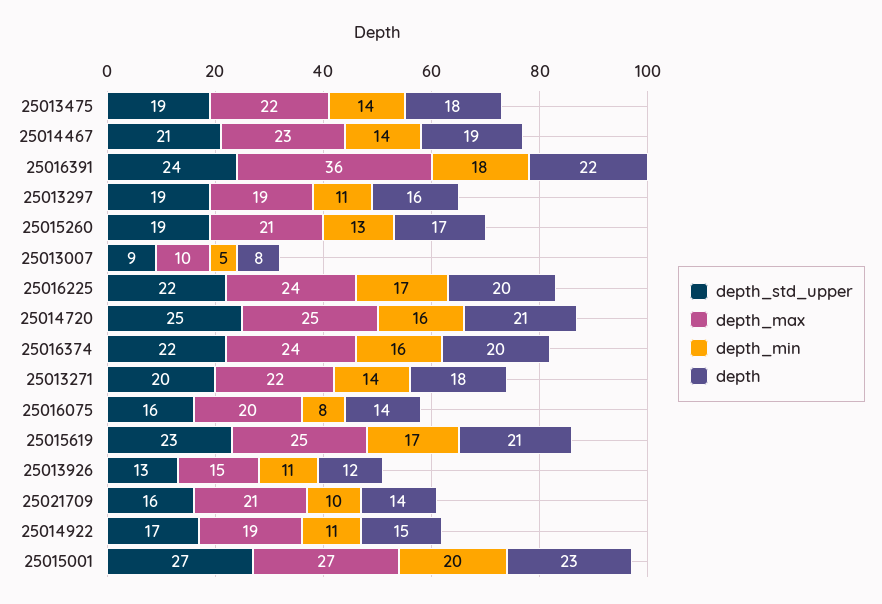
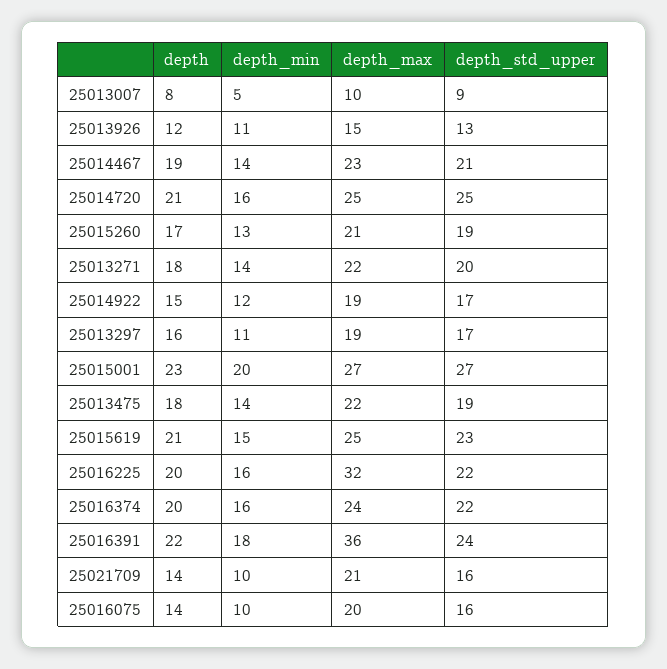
depth_std_upper, 25013297: 19 -> 17
depth_max, 25016225: 24 -> 32
depth_min, 25016225: 17 -> 16
depth_min, 25016075: 8 -> 10
depth_min, 25015619: 17 -> 15
depth_min, 25014922: 11 -> 12

